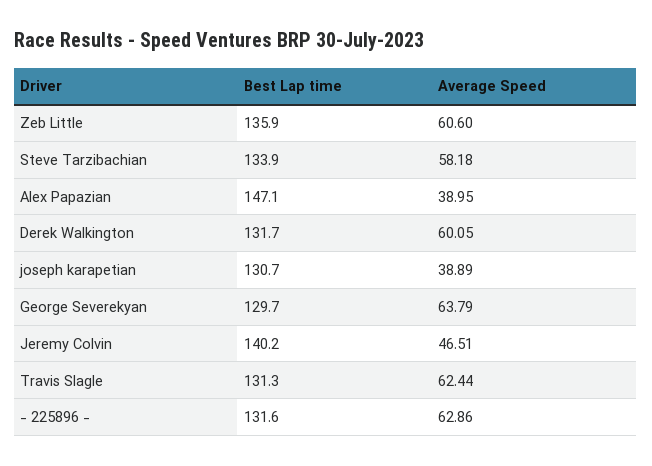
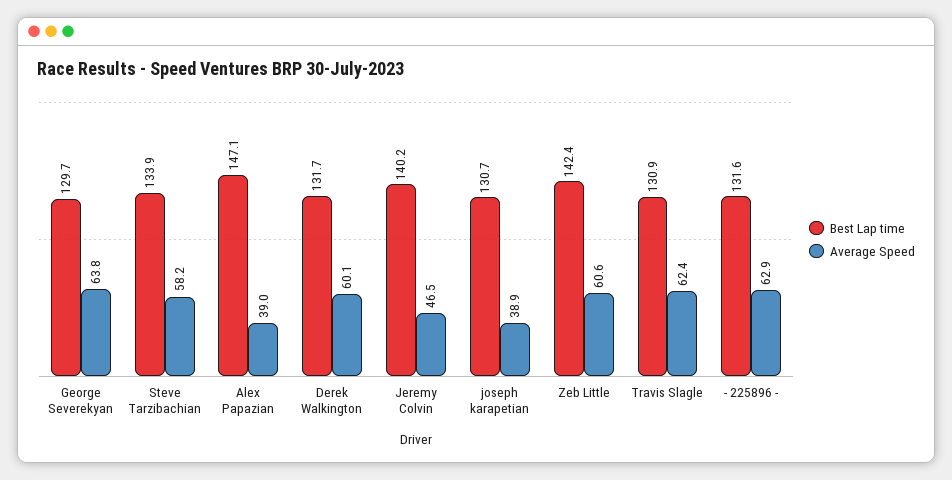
Best Lap time, Zeb Little: 135.9 -> 142.4
Best Lap time, Travis Slagle: 131.3 -> 130.9

